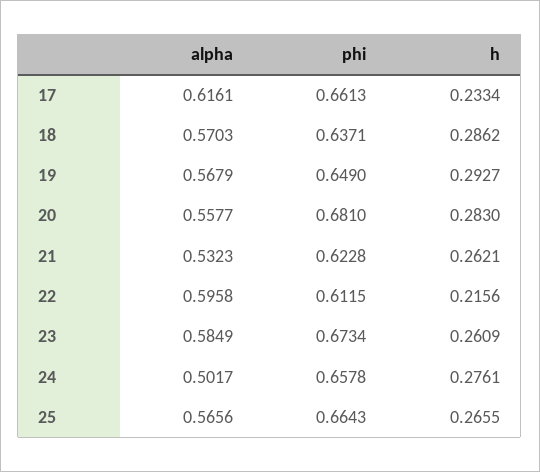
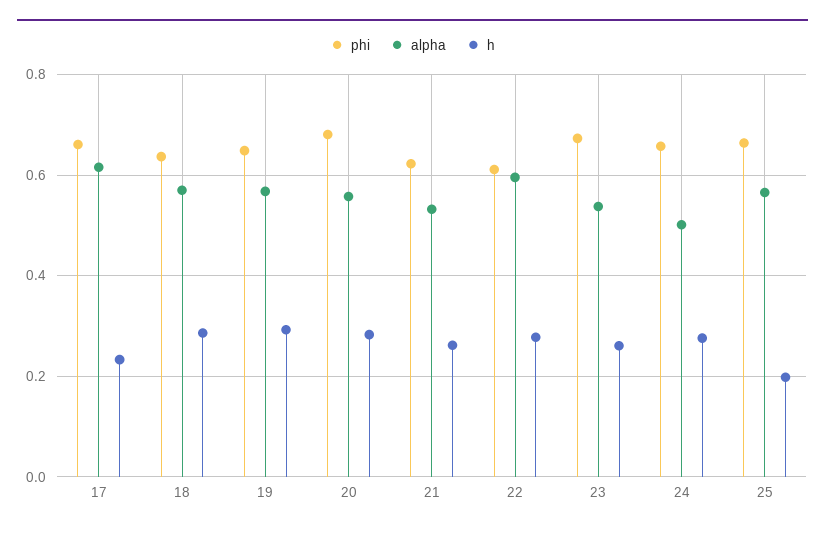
h, 22: 0.2156 -> 0.28
alpha, 23: 0.5849 -> 0.54
h, 25: 0.2655 -> 0.2

